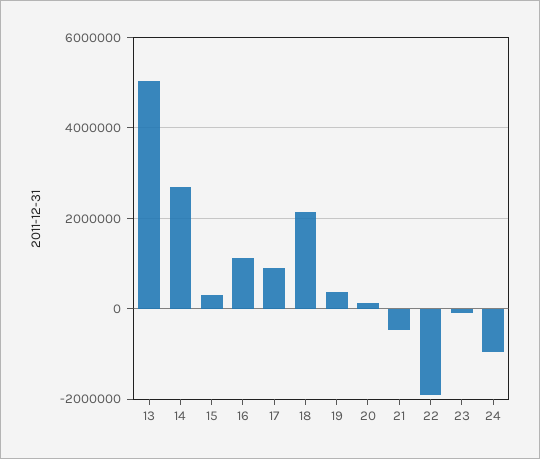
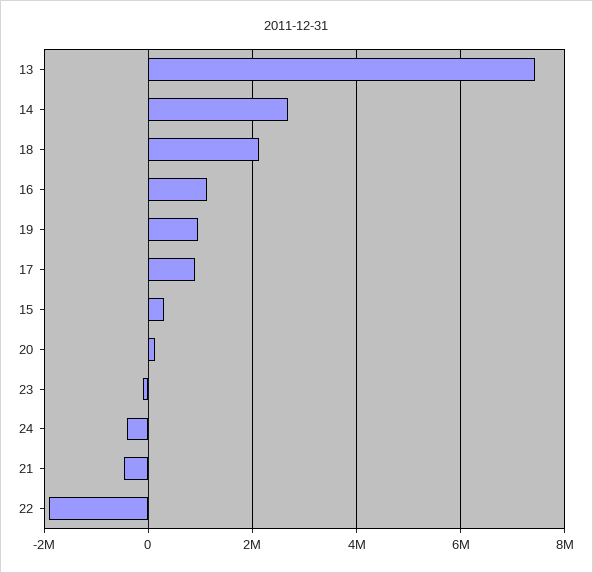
13: 5000000 -> 7400000
19: 400000 -> 1000000
24: -1000000 -> -400000

